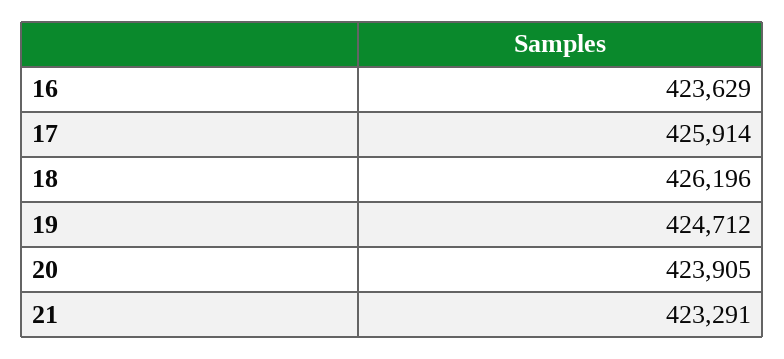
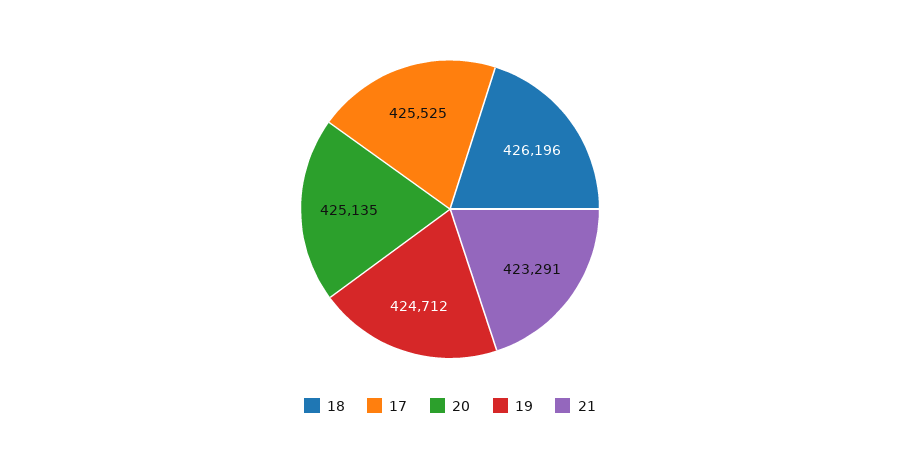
16: 423629 -> none
17: 425914 -> 425525
20: 423905 -> 425135

